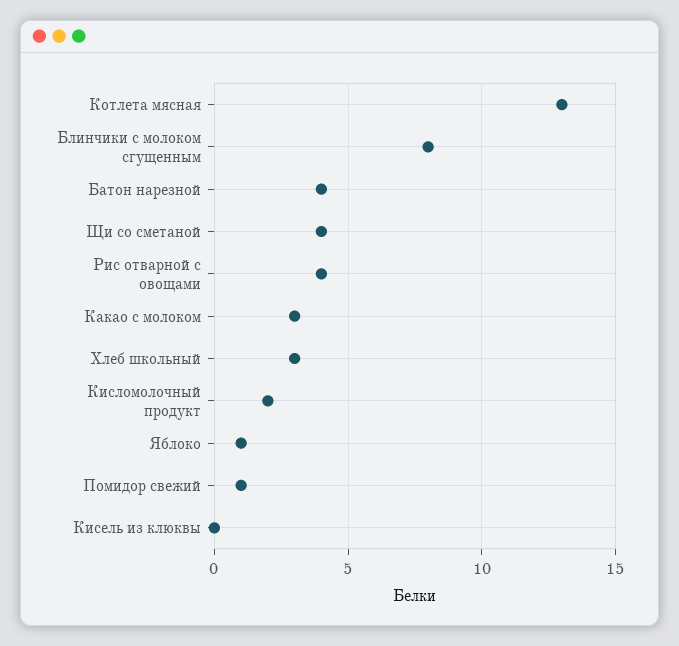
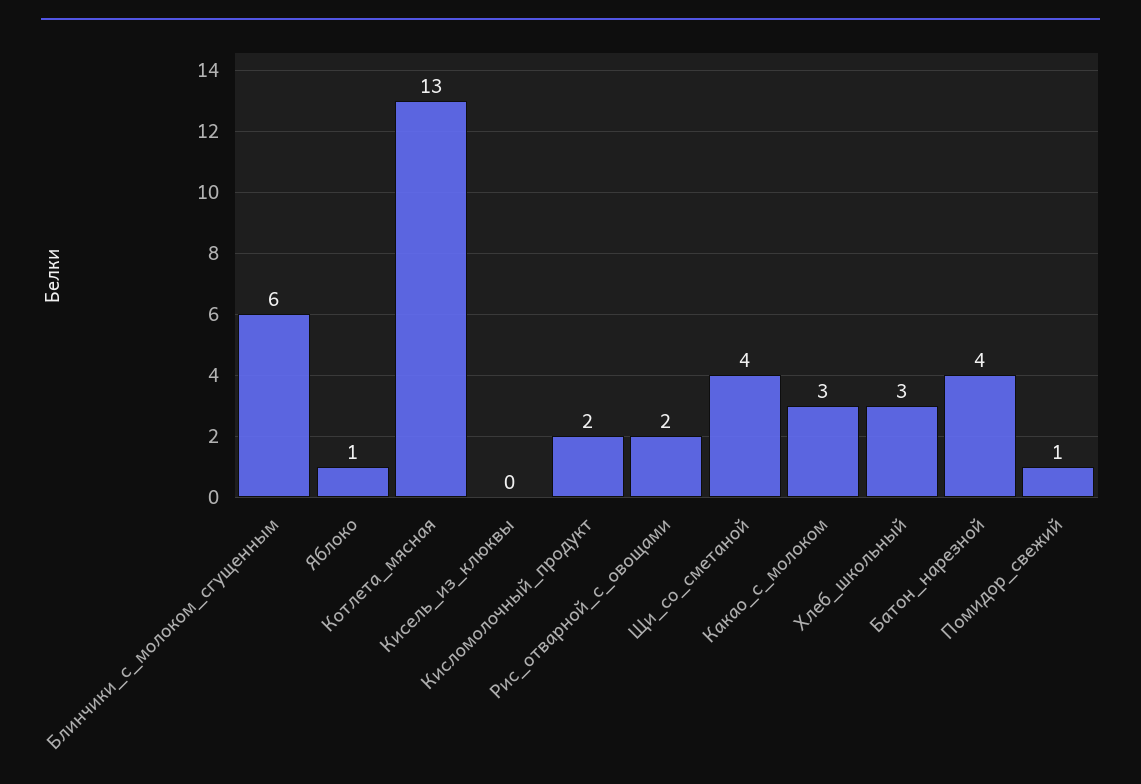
Блинчики с молоком сгущенным: 8 -> 6
Рис отварной с овощами: 4 -> 2

